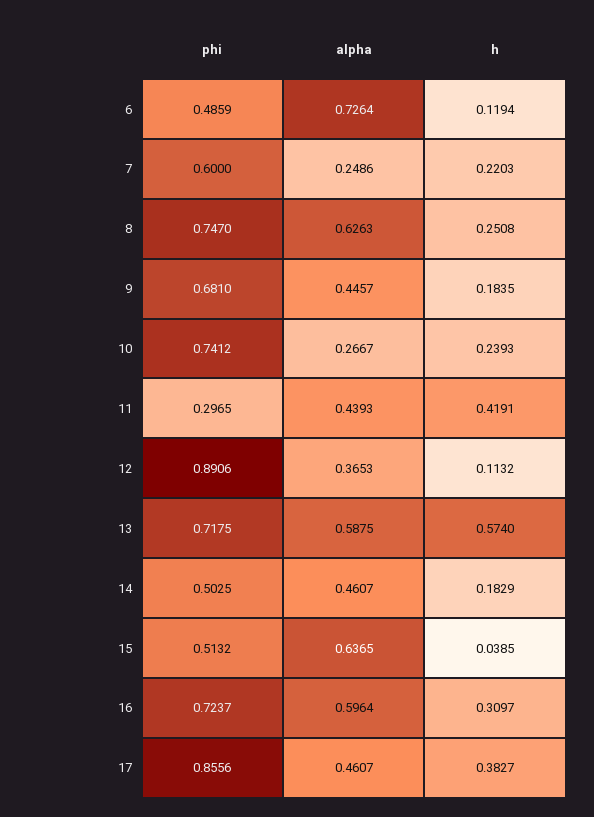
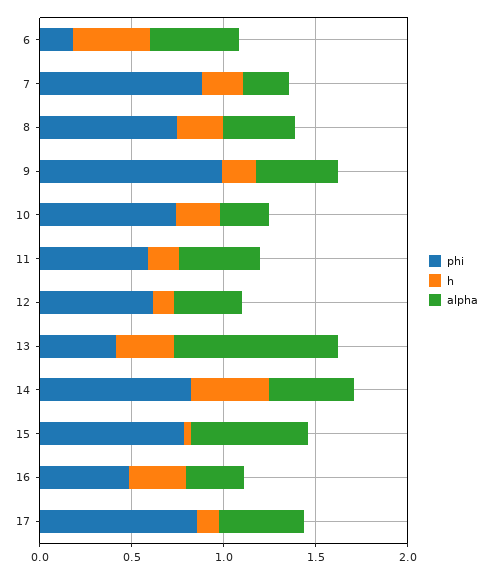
phi, 6: 0.4859 -> 0.2
alpha, 6: 0.7264 -> 0.5
h, 6: 0.1194 -> 0.4
phi, 7: 0.6 -> 0.9
alpha, 8: 0.6263 -> 0.4
phi, 9: 0.681 -> 1
phi, 11: 0.2965 -> 0.6
h, 11: 0.4191 -> 0.2
phi, 12: 0.8906 -> 0.6
phi, 13: 0.7175 -> 0.4
alpha, 13: 0.5875 -> 0.9
h, 13: 0.574 -> 0.3
phi, 14: 0.5025 -> 0.8
h, 14: 0.1829 -> 0.4
phi, 15: 0.5132 -> 0.8
phi, 16: 0.7237 -> 0.5
alpha, 16: 0.5964 -> 0.3
h, 17: 0.3827 -> 0.1

